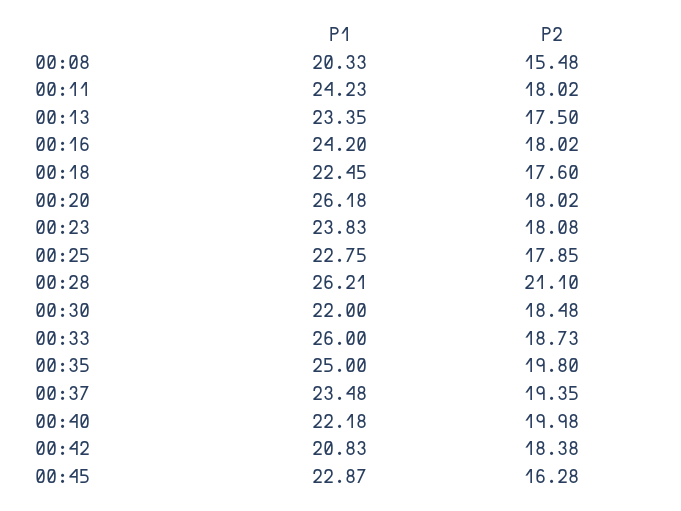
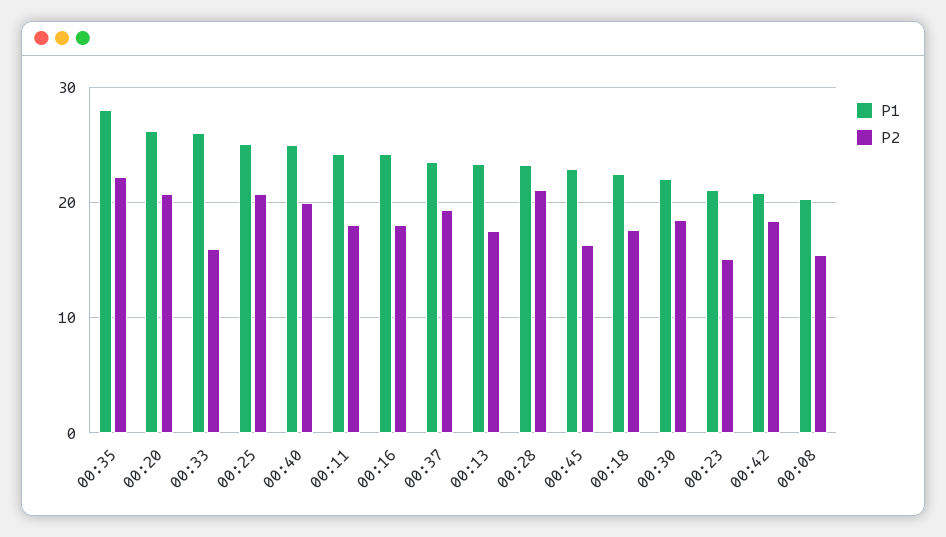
P2, 00:20: 18.02 -> 21
P1, 00:23: 23.83 -> 21
P2, 00:23: 18.08 -> 15
P1, 00:25: 22.75 -> 25
P2, 00:25: 17.85 -> 21
P1, 00:28: 26.21 -> 23
P2, 00:33: 18.73 -> 16
P1, 00:35: 25 -> 28
P2, 00:35: 19.8 -> 22
P1, 00:40: 22.18 -> 25

